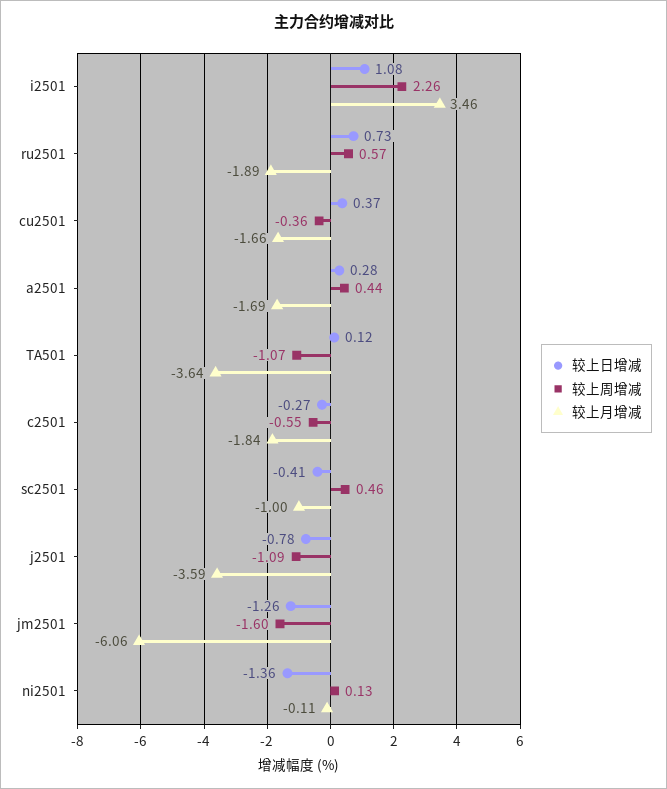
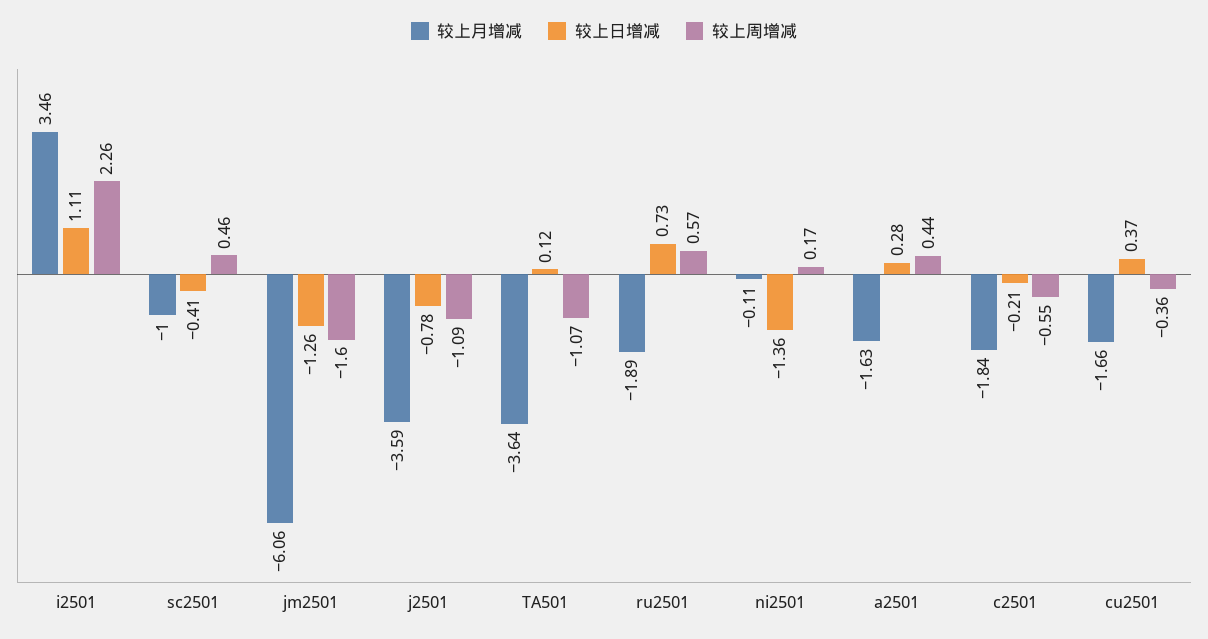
较上日增减, i2501: 1.08 -> 1.11
较上月增减, a2501: -1.69 -> -1.63
较上日增减, c2501: -0.27 -> -0.21
较上周增减, ni2501: 0.13 -> 0.17

